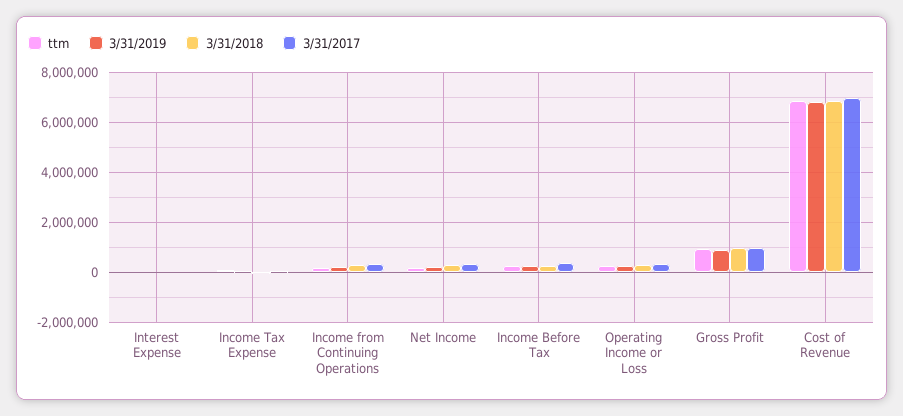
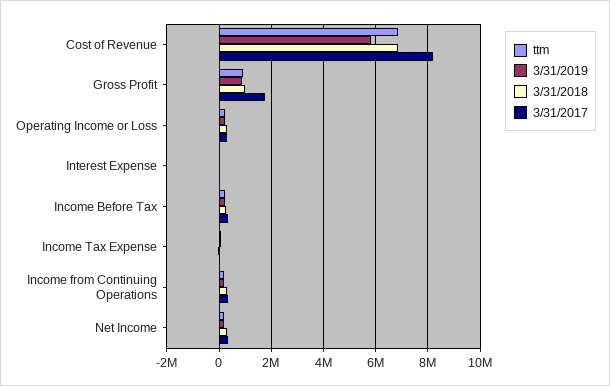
3/31/2017, Gross Profit: 1000000 -> 1750000
3/31/2019, Cost of Revenue: 6750000 -> 5750000
3/31/2017, Cost of Revenue: 7000000 -> 8250000

